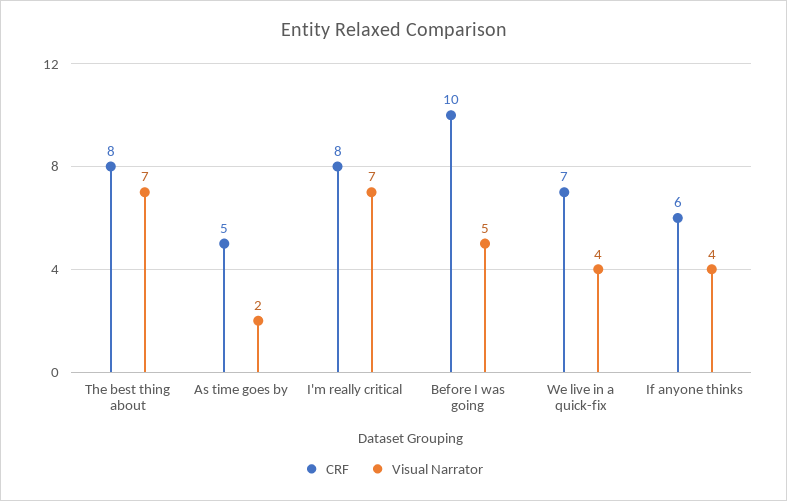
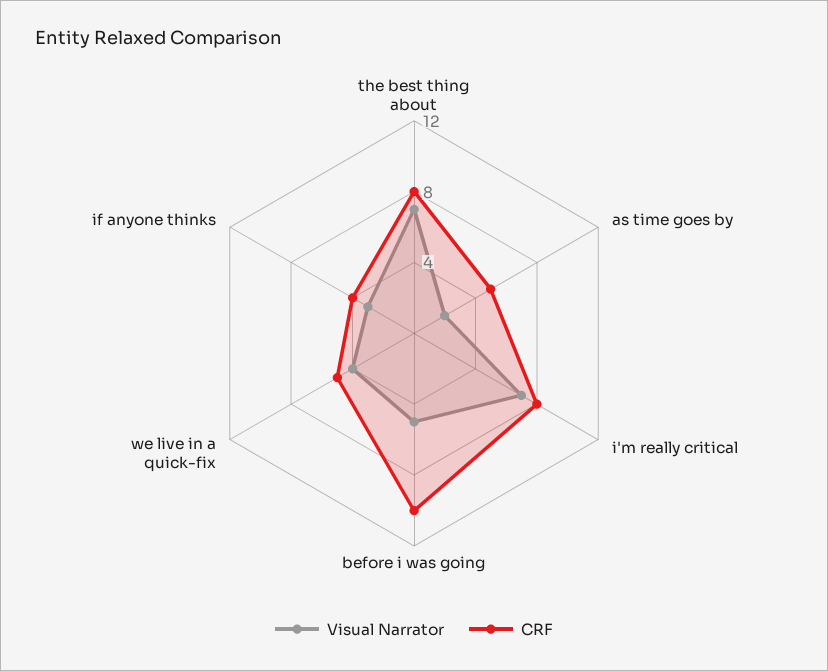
CRF, We live in a quick-fix: 7 -> 5
CRF, If anyone thinks: 6 -> 4
Visual Narrator, If anyone thinks: 4 -> 3

